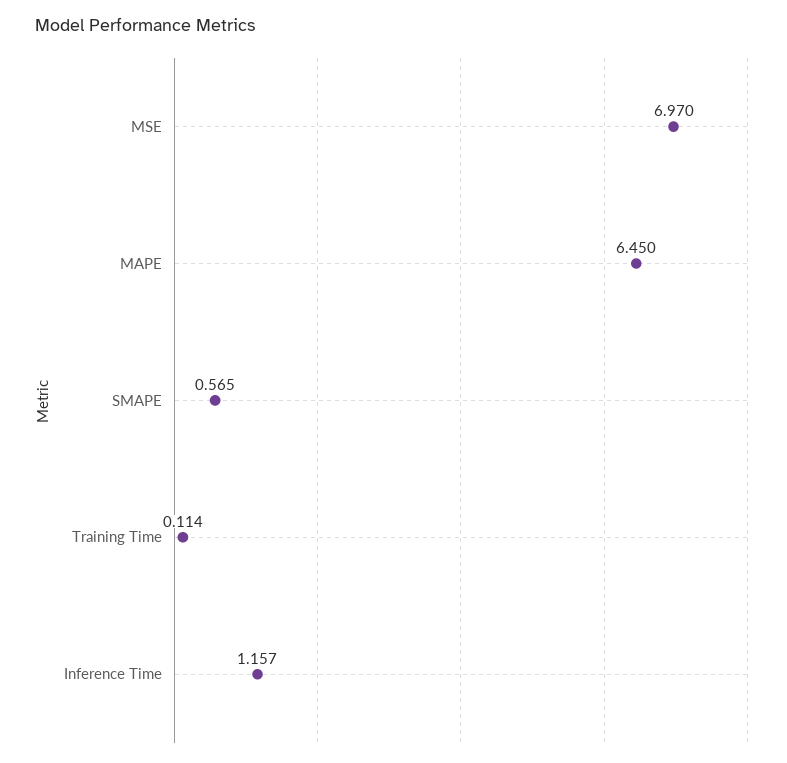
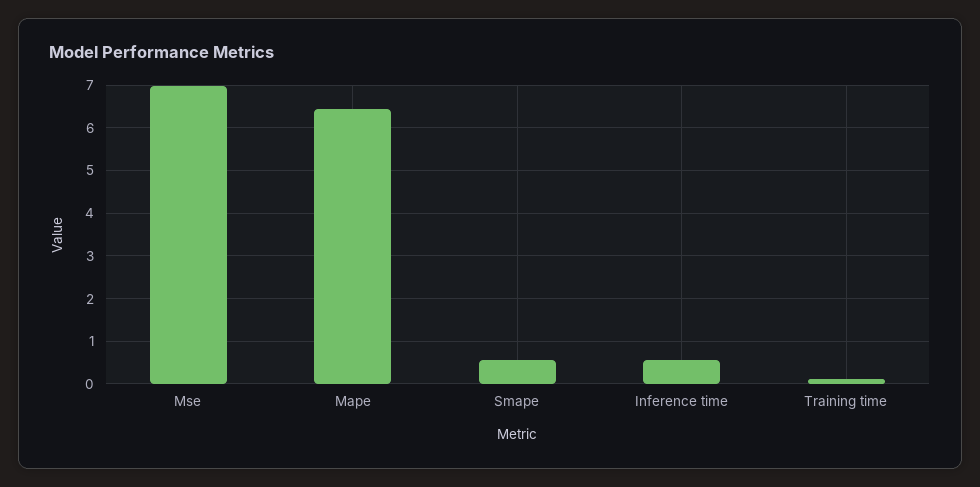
Inference Time: 1.157 -> 0.6

